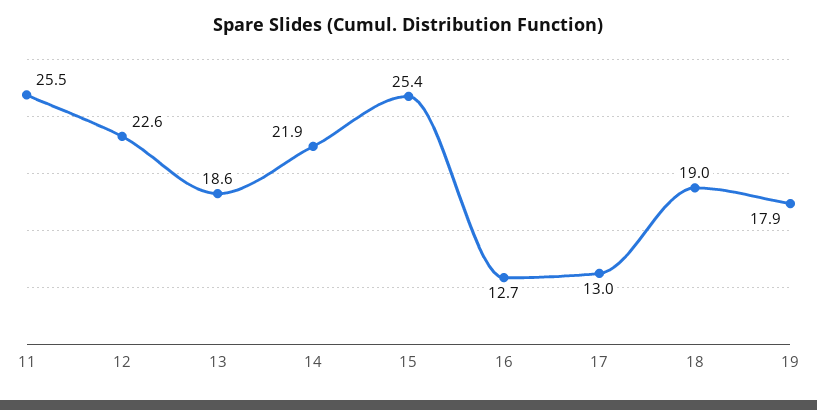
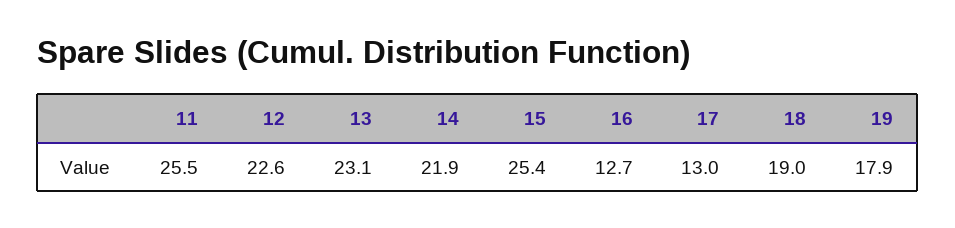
13: 18.6 -> 23.1

